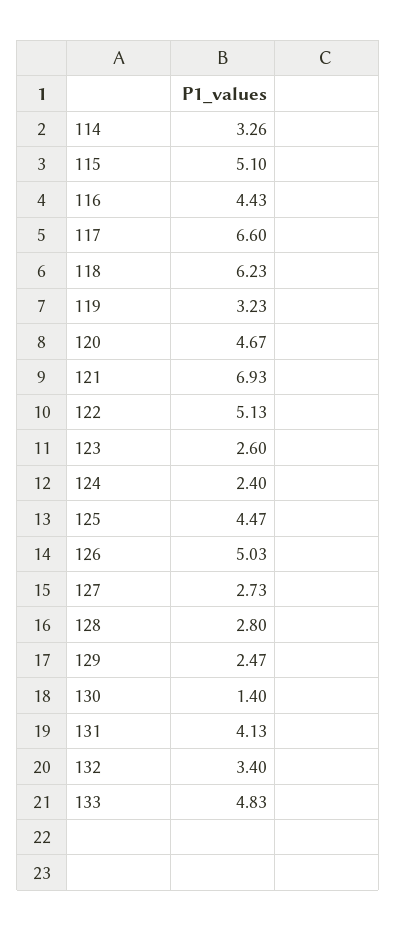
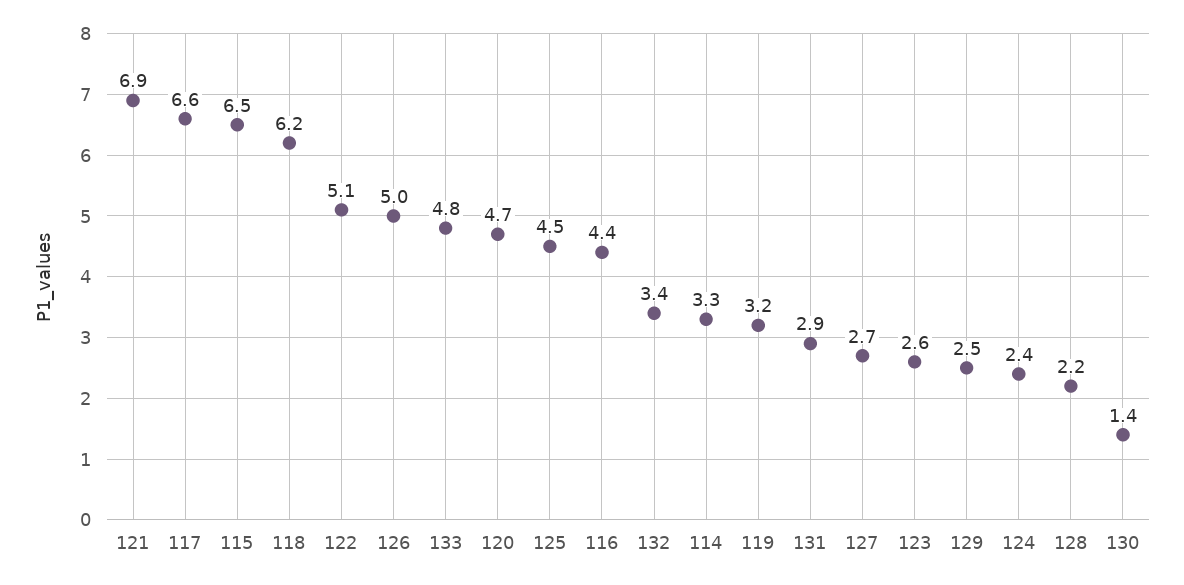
115: 5.1 -> 6.5
128: 2.8 -> 2.2
131: 4.13 -> 2.9

